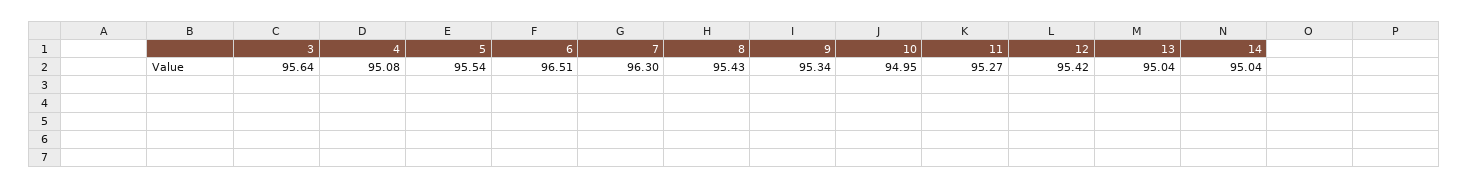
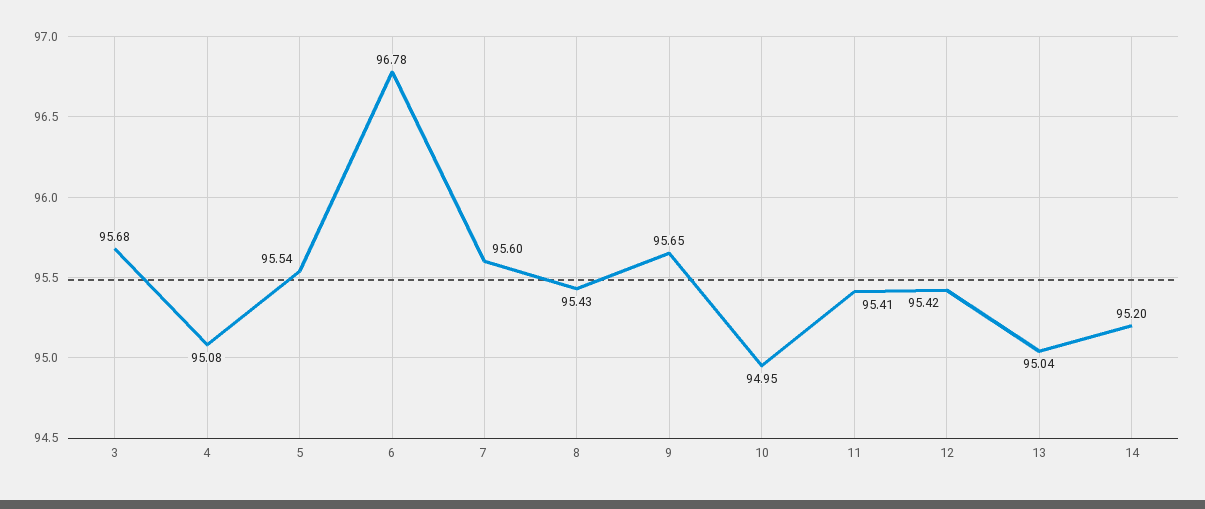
3: 95.64 -> 95.68
6: 96.51 -> 96.78
7: 96.3 -> 95.6
9: 95.34 -> 95.65
11: 95.27 -> 95.41
14: 95.04 -> 95.2

